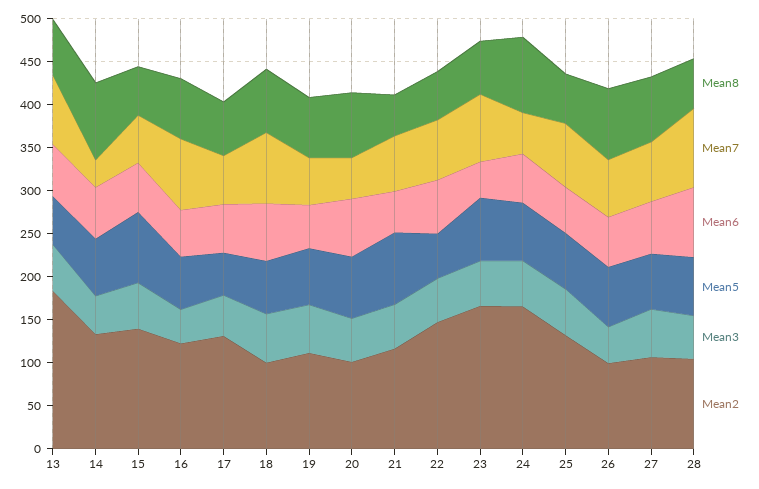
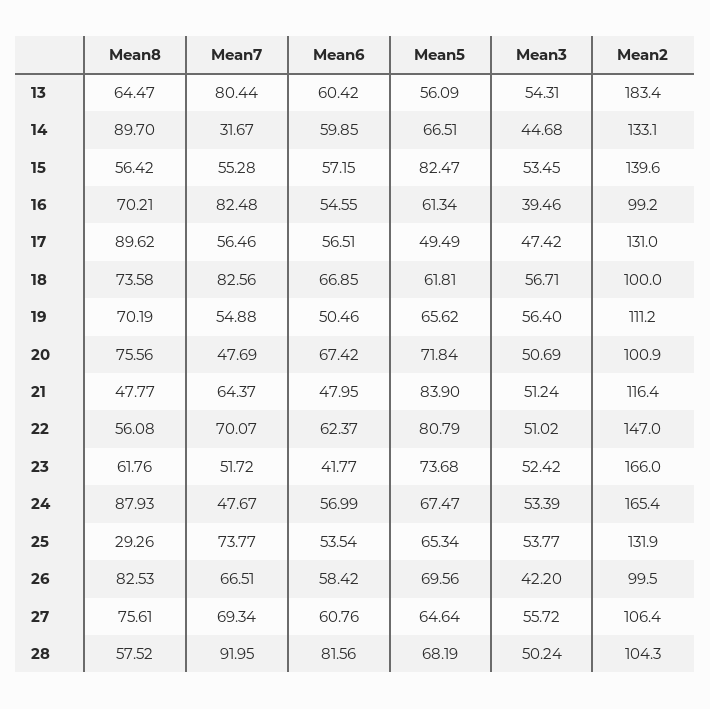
Mean2, 16: 120 -> 99.2
Mean8, 17: 60 -> 89.62
Mean5, 22: 50 -> 80.79
Mean7, 23: 80 -> 51.72
Mean8, 25: 60 -> 29.26

